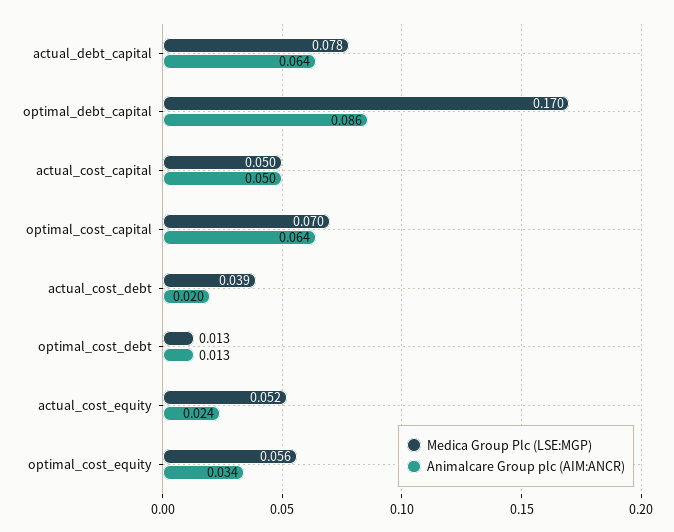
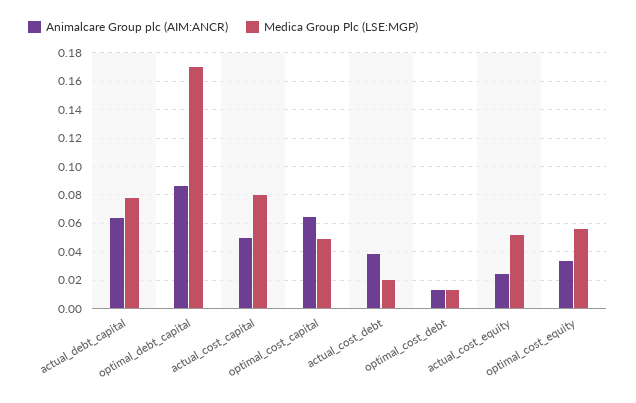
Medica Group Plc (LSE:MGP), actual_cost_capital: 0.05 -> 0.08
Medica Group Plc (LSE:MGP), optimal_cost_capital: 0.07 -> 0.05
Medica Group Plc (LSE:MGP), actual_cost_debt: 0.039 -> 0.02
Animalcare Group plc (AIM:ANCR), actual_cost_debt: 0.02 -> 0.04

